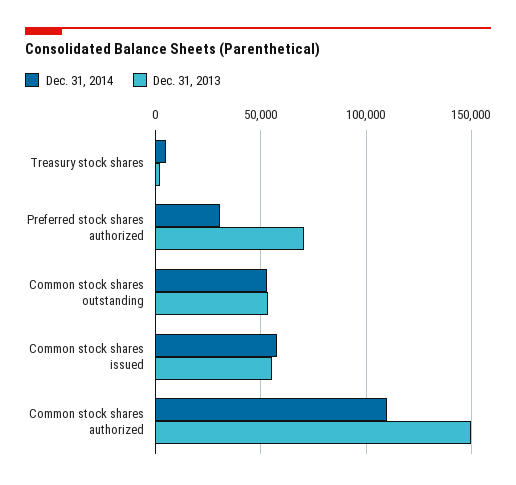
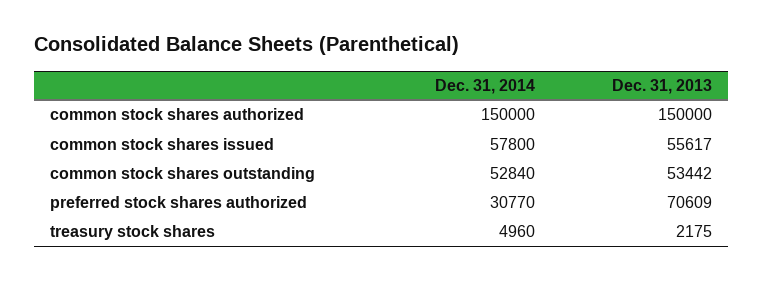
Dec. 31, 2014, Common stock shares authorized: 110000 -> 150000

